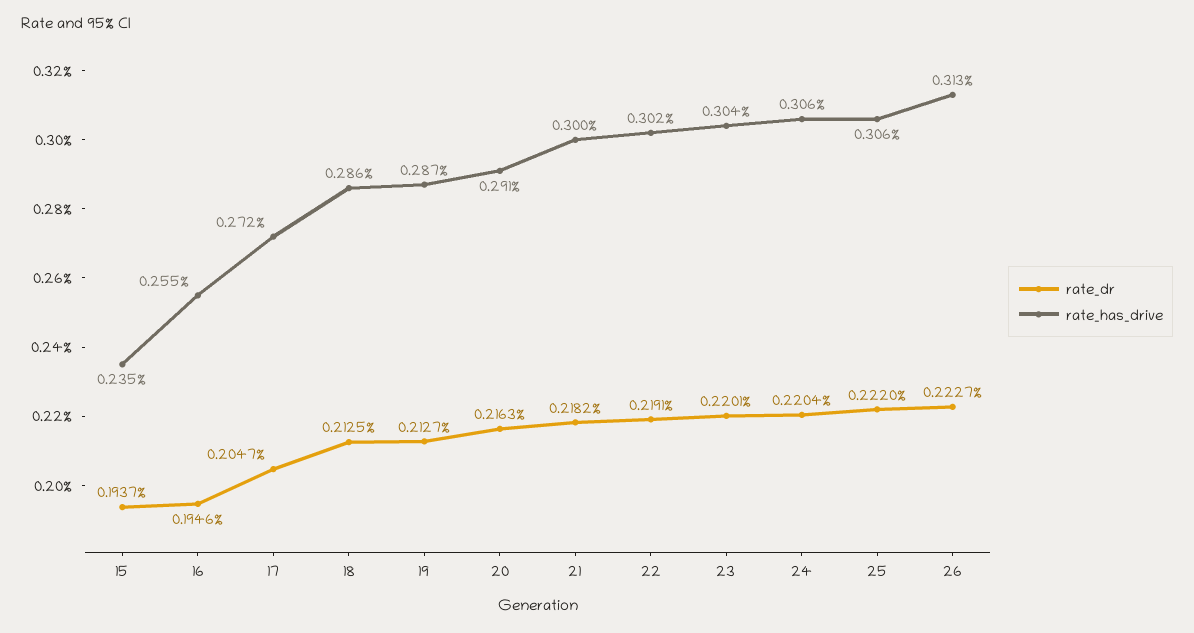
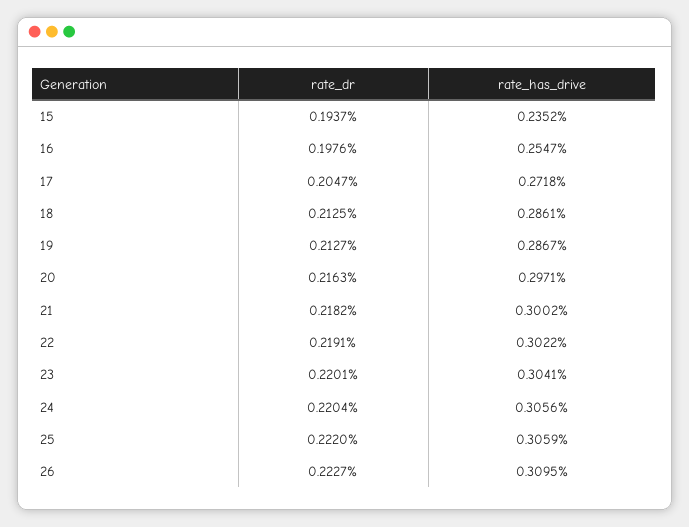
rate_dr, 16: 0.1946 -> 0.1976
rate_has_drive, 20: 0.291 -> 0.2971
rate_has_drive, 26: 0.313 -> 0.3095

